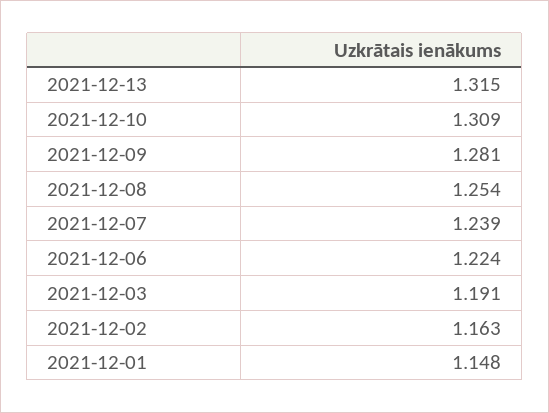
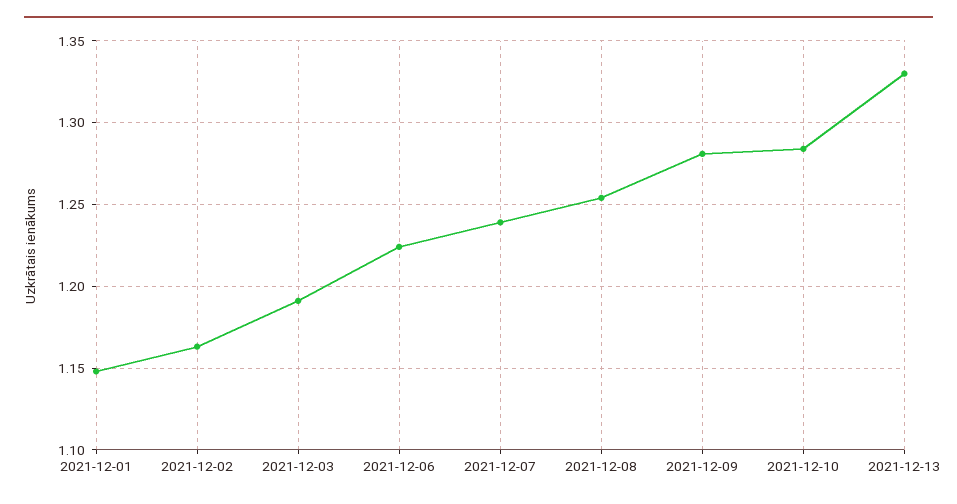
2021-12-13: 1.315 -> 1.33
2021-12-10: 1.309 -> 1.285

